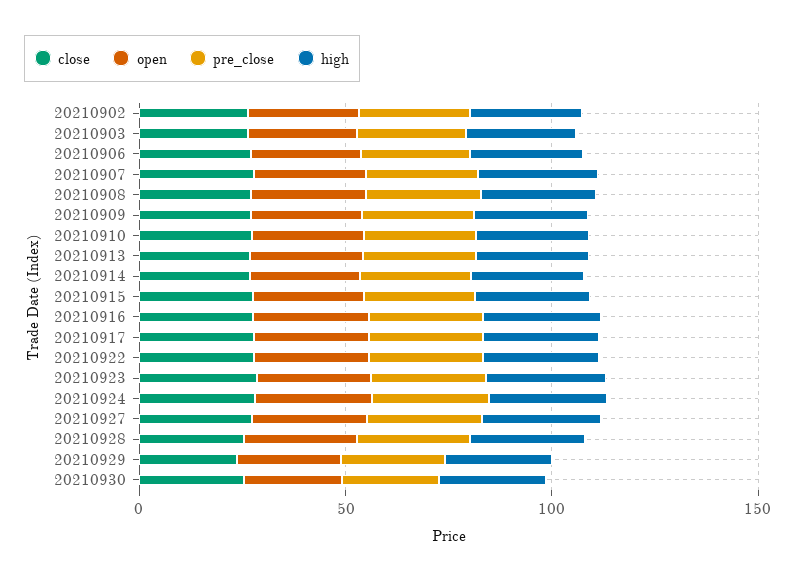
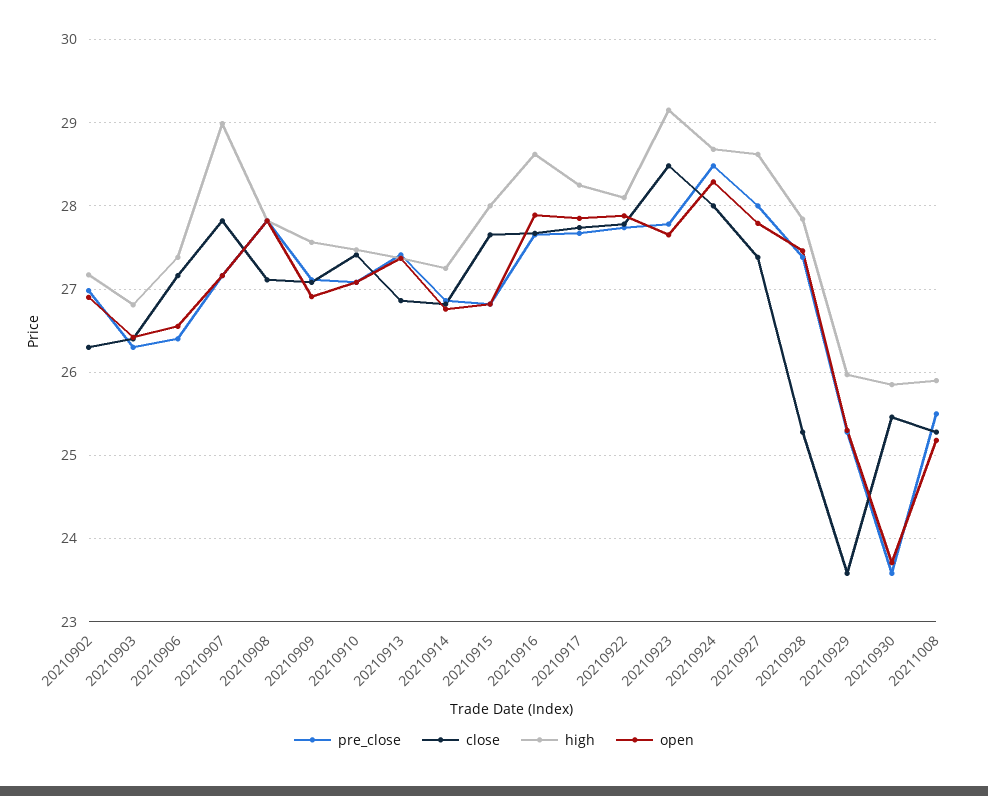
pre_close, 20211008: none -> 25.5
close, 20211008: none -> 25.3
high, 20211008: none -> 25.9
open, 20211008: none -> 25.2

